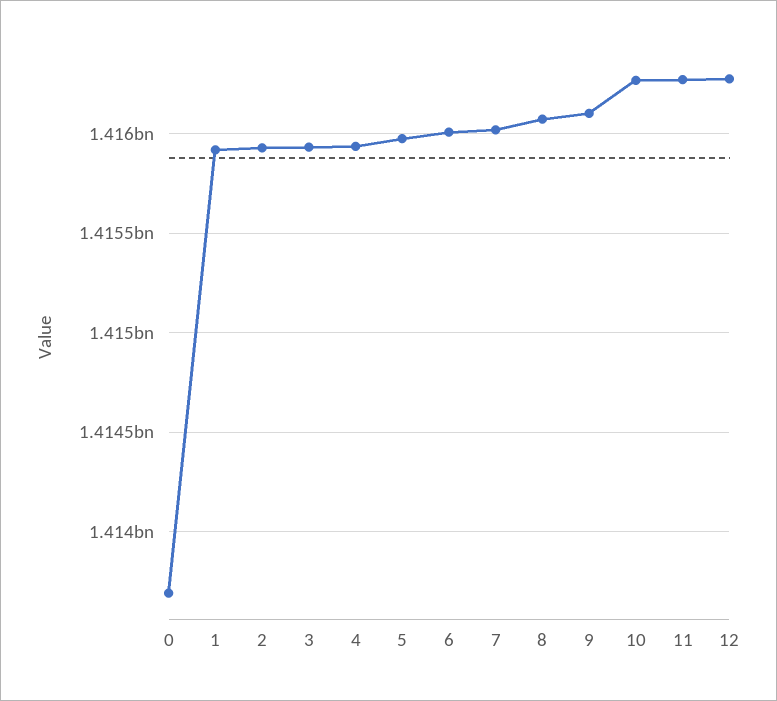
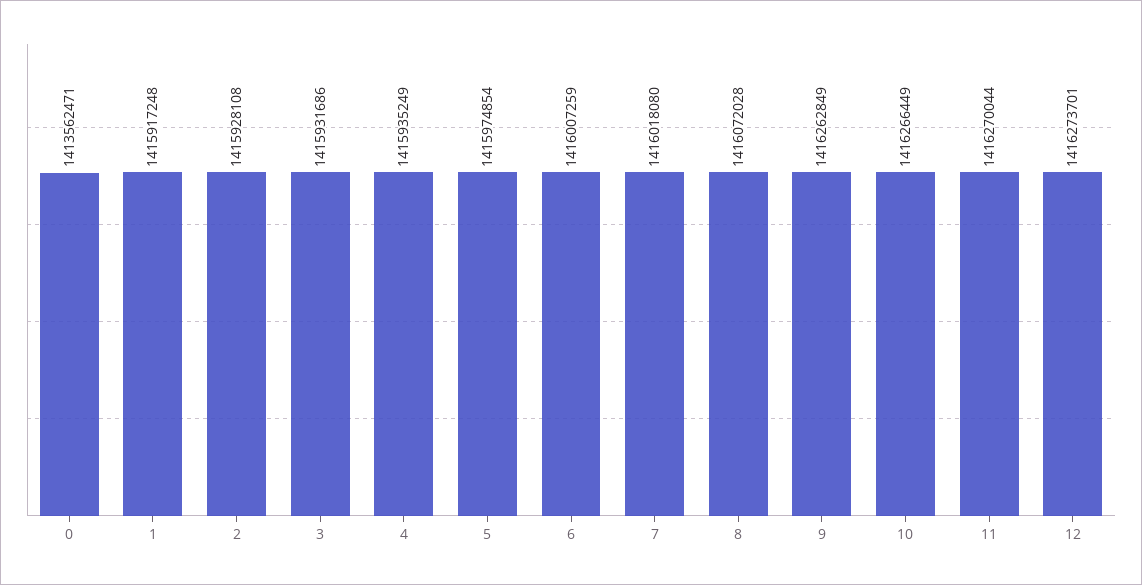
0: 1413700000 -> 1413562471
9: 1416100000 -> 1416262849

